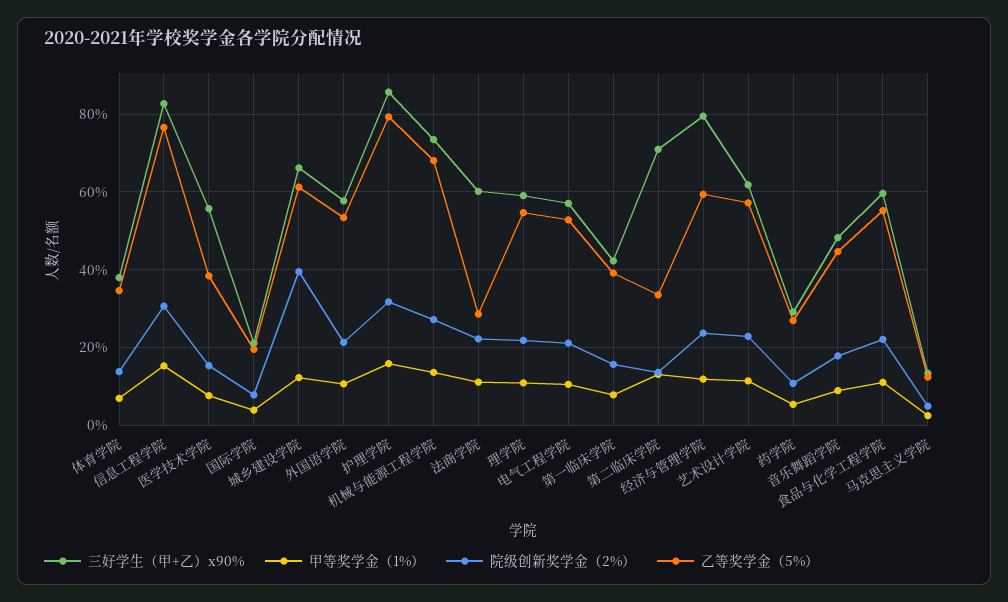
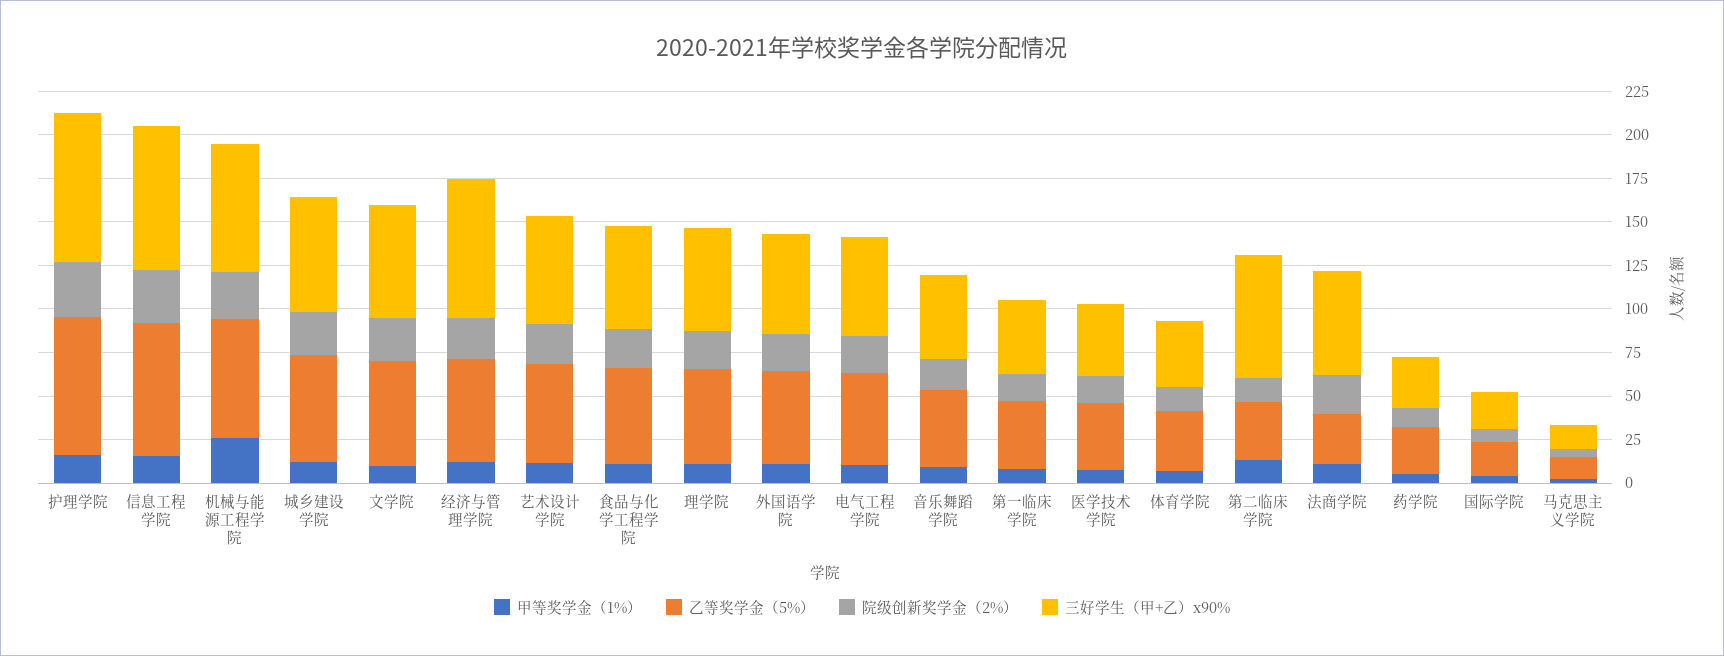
三好学生（甲+乙）x90%, 医学技术学院: 56 -> 40
院级创新奖学金（2%）, 城乡建设学院: 40 -> 25
甲等奖学金（1%）, 机械与能源工程学院: 14 -> 25
甲等奖学金（1%）, 文学院: none -> 10
乙等奖学金（5%）, 文学院: none -> 60
院级创新奖学金（2%）, 文学院: none -> 25
三好学生（甲+乙）x90%, 文学院: none -> 65

